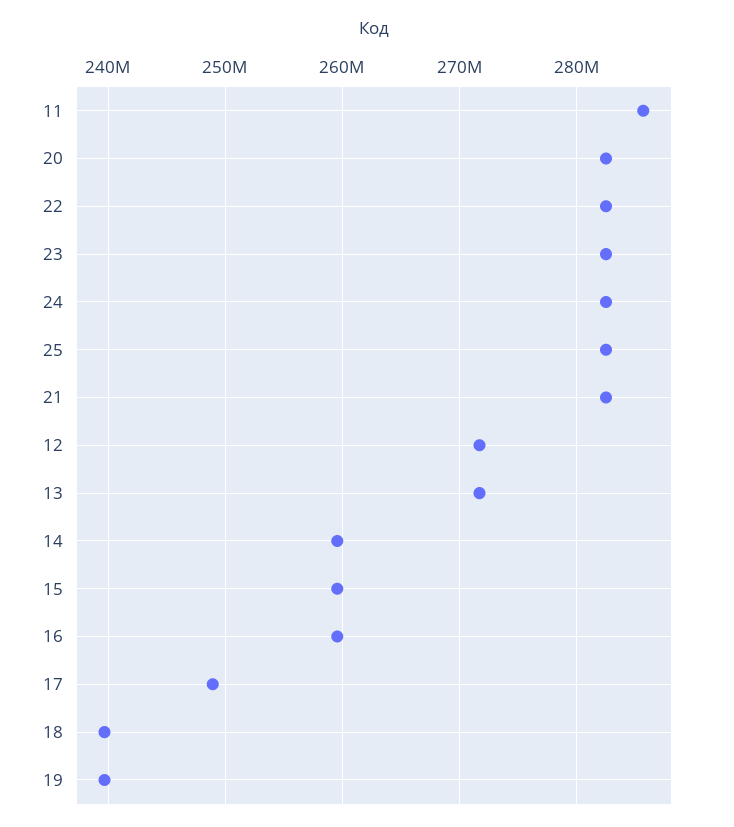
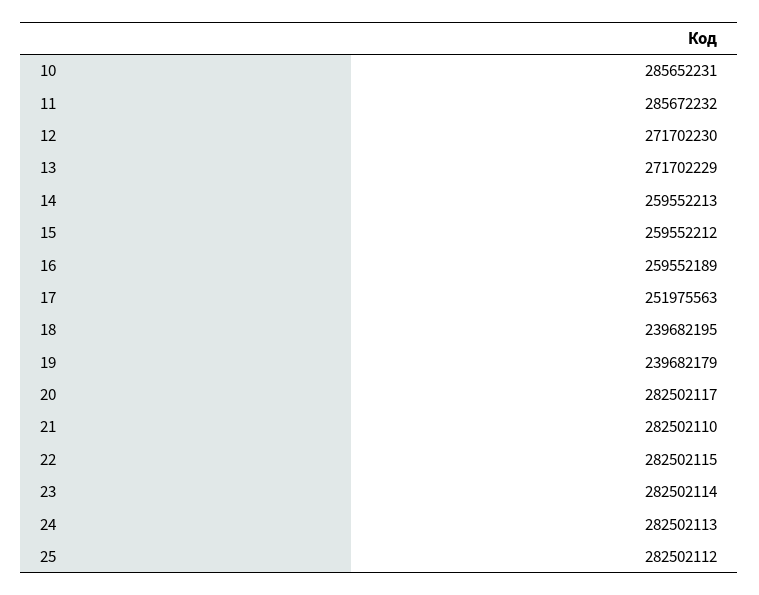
17: 249000000 -> 251975563
10: none -> 285652231

